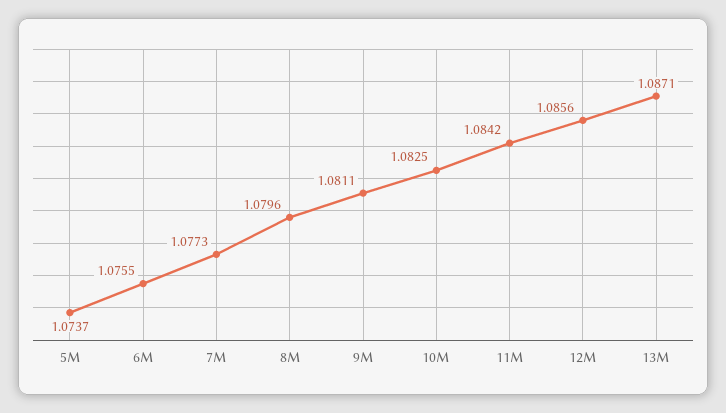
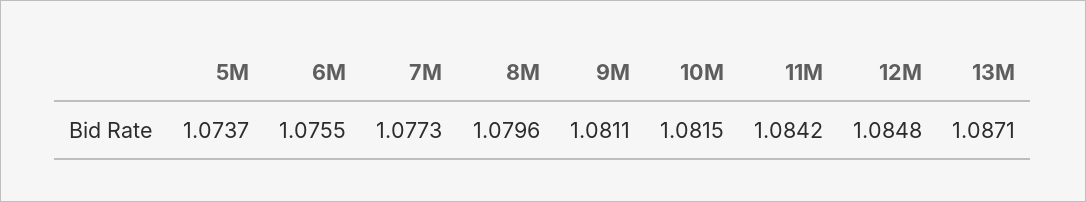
10M: 1.0825 -> 1.0815
12M: 1.0856 -> 1.0848

